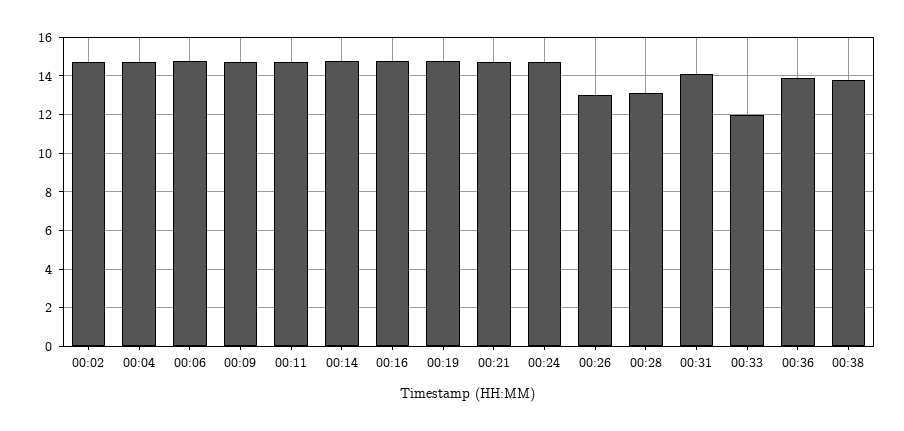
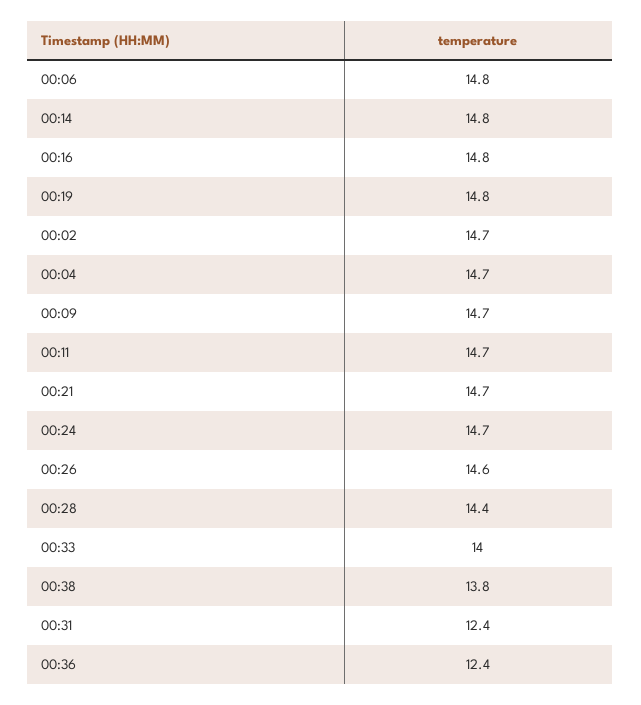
00:26: 13 -> 14.6
00:28: 13 -> 14.4
00:31: 14 -> 12.4
00:33: 12 -> 14
00:36: 14 -> 12.4

